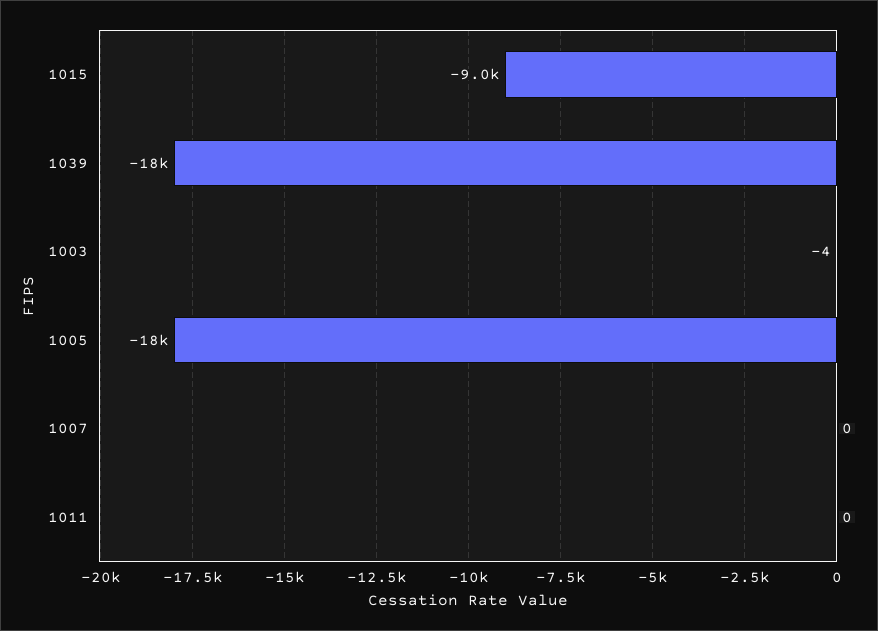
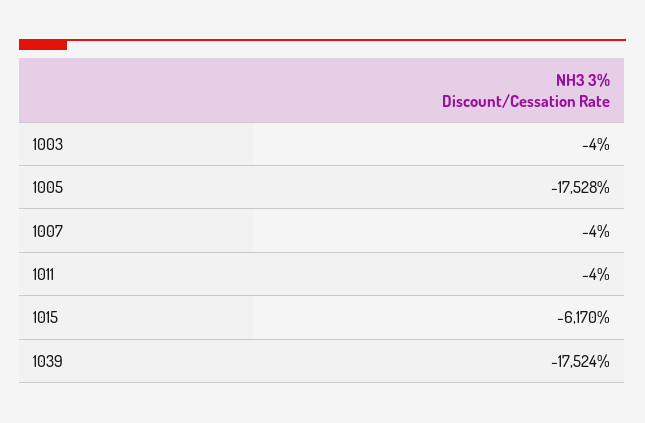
1015: -9000 -> -6170
1007: 0 -> -4
1011: 0 -> -4

